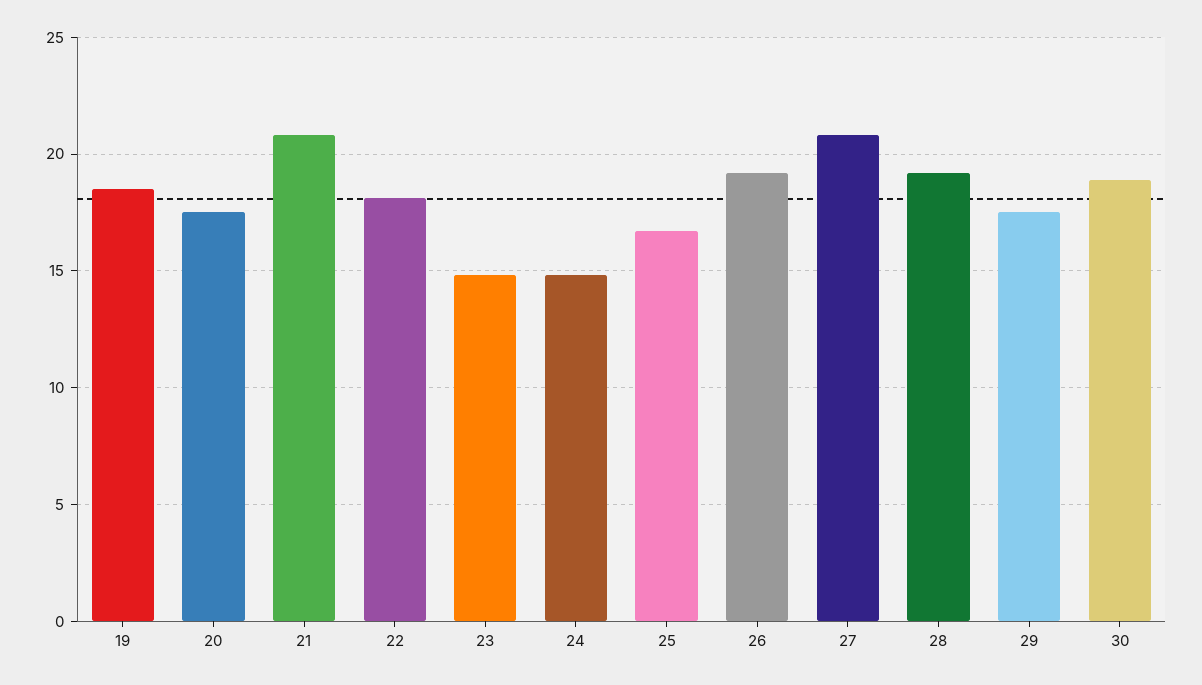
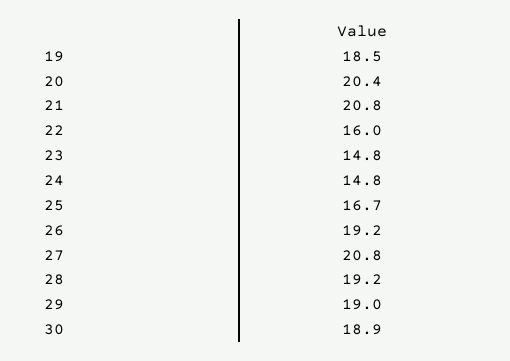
20: 17.5 -> 20.4
22: 18 -> 16
29: 17.5 -> 19

